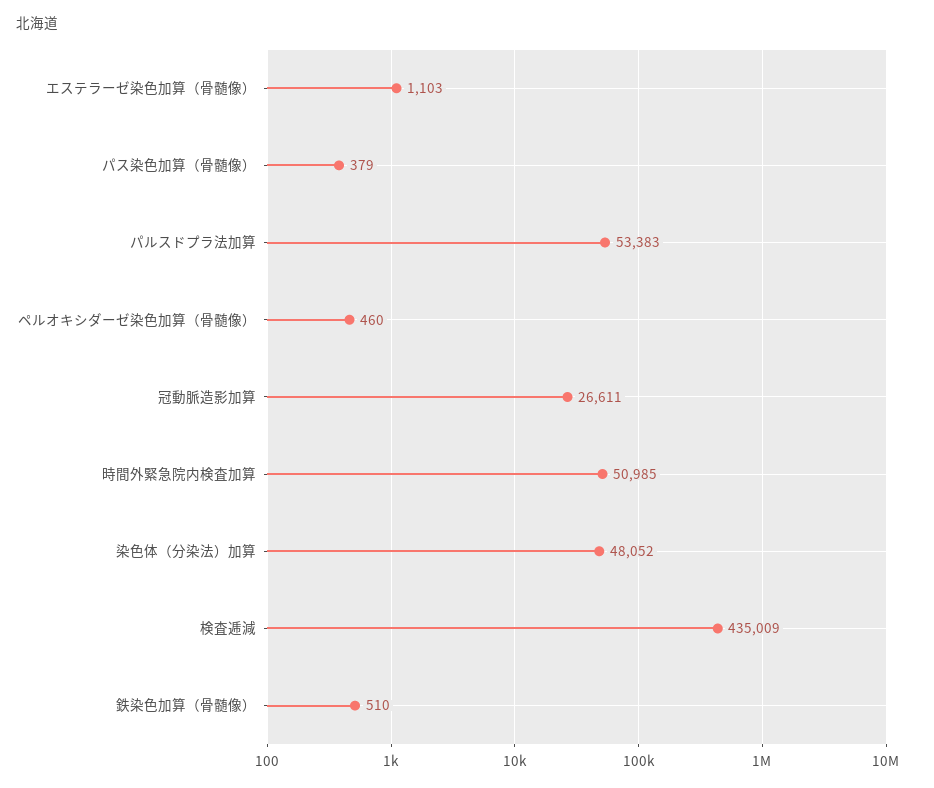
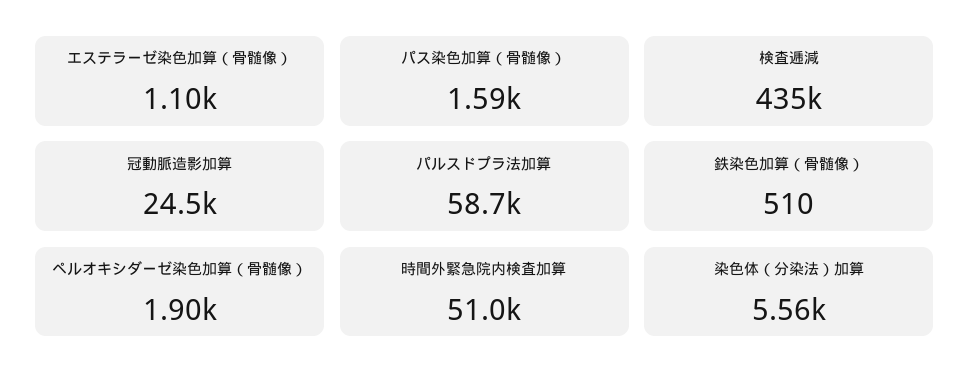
パス染色加算（骨髄像）: 379 -> 1590
パルスドプラ法加算: 53383 -> 58700
ペルオキシダーゼ染色加算（骨髄像）: 460 -> 1900
冠動脈造影加算: 26611 -> 24500
染色体（分染法）加算: 48052 -> 5560

